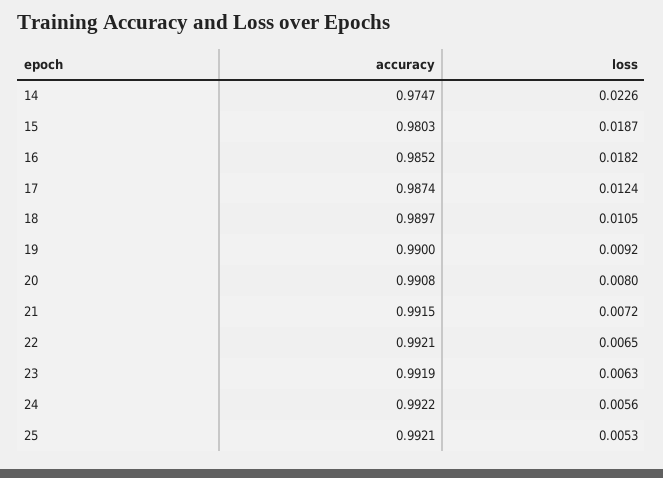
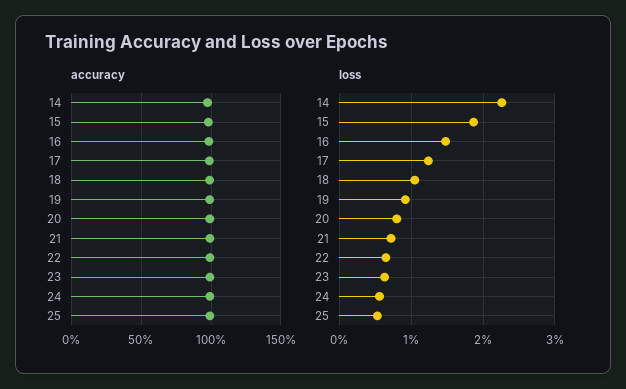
loss, 16: 0.0182 -> 0.015

